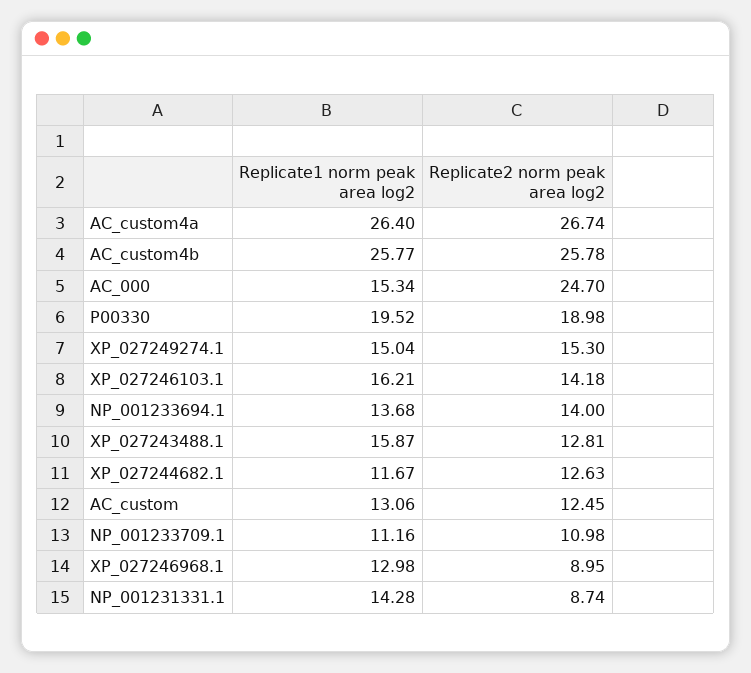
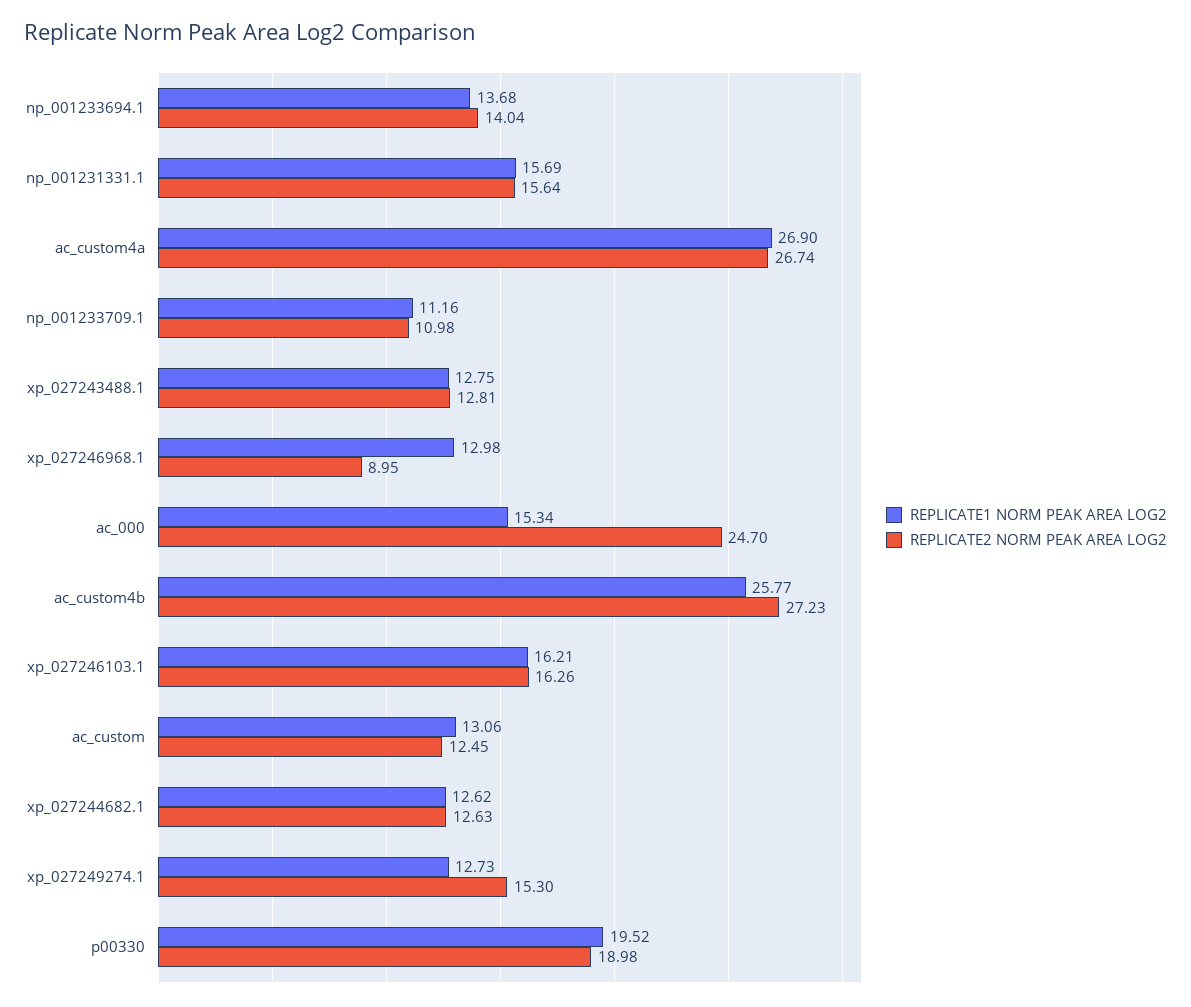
Replicate1 norm peak area log2, AC_custom4a: 26.4 -> 26.9
Replicate2 norm peak area log2, AC_custom4b: 25.78 -> 27.23
Replicate1 norm peak area log2, XP_027249274.1: 15.04 -> 12.73
Replicate2 norm peak area log2, XP_027246103.1: 14.18 -> 16.26
Replicate2 norm peak area log2, NP_001233694.1: 14 -> 14.04
Replicate1 norm peak area log2, XP_027243488.1: 15.87 -> 12.75
Replicate1 norm peak area log2, XP_027244682.1: 11.67 -> 12.62
Replicate1 norm peak area log2, NP_001231331.1: 14.28 -> 15.69
Replicate2 norm peak area log2, NP_001231331.1: 8.74 -> 15.64

